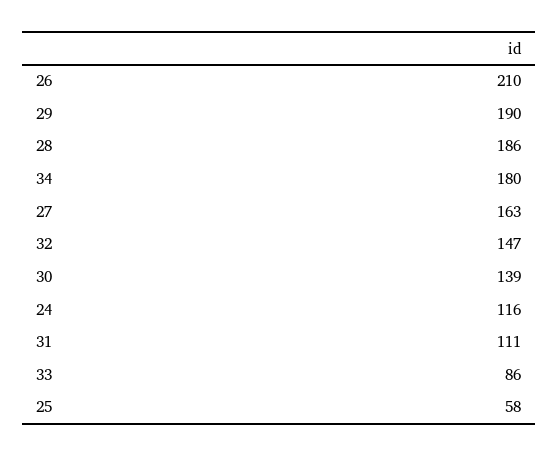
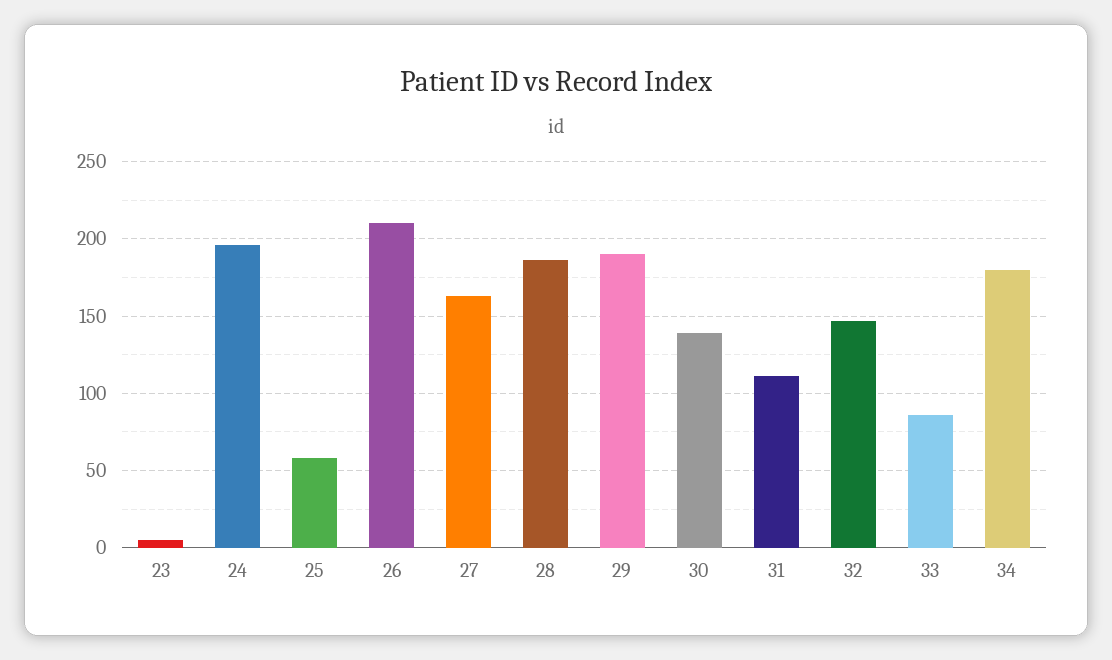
24: 116 -> 195
23: none -> 5

